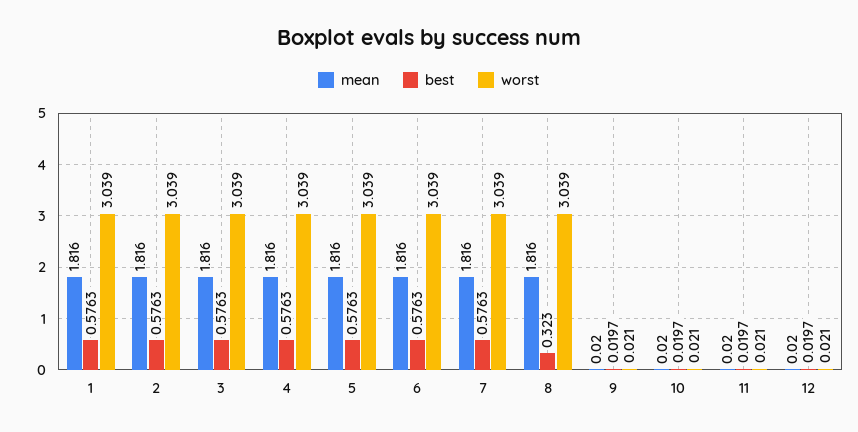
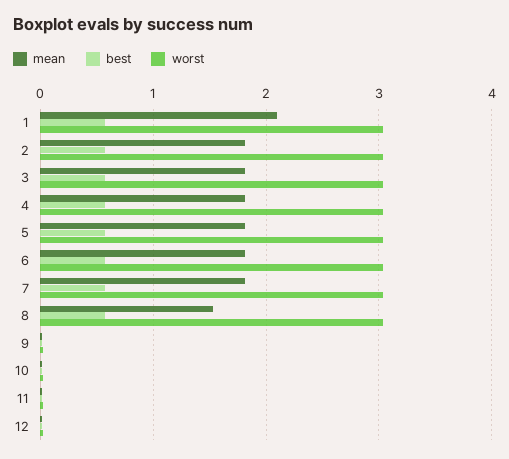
mean, 1: 1.816 -> 2.1
mean, 8: 1.816 -> 1.5
best, 8: 0.323 -> 0.6

